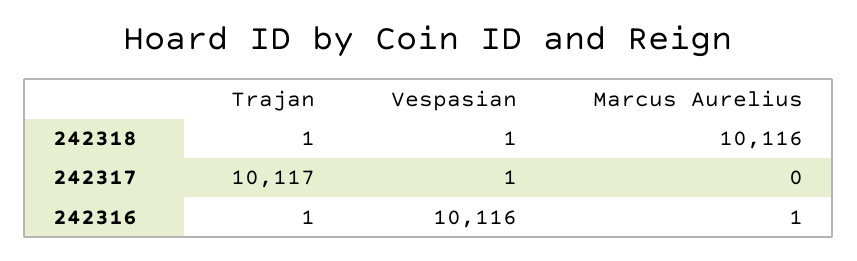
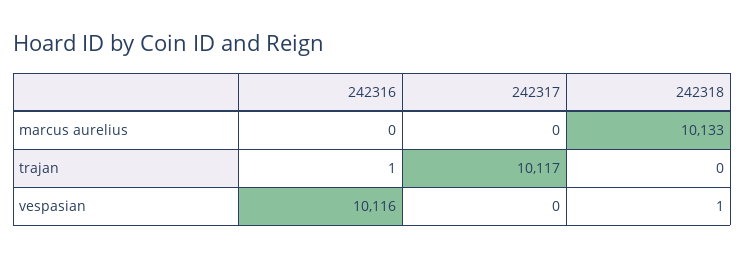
Trajan, 242318: 1 -> 0
Marcus Aurelius, 242318: 10116 -> 10133
Vespasian, 242317: 1 -> 0
Marcus Aurelius, 242316: 1 -> 0

